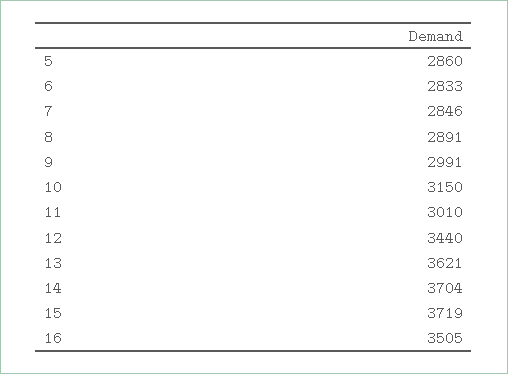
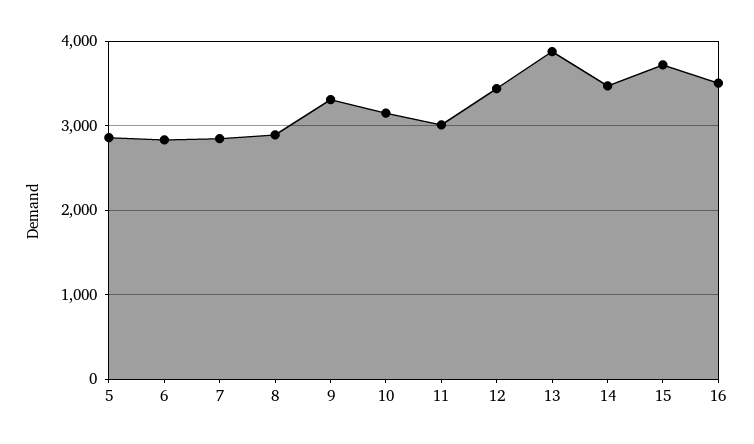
9: 2991 -> 3300
13: 3621 -> 3900
14: 3704 -> 3500

